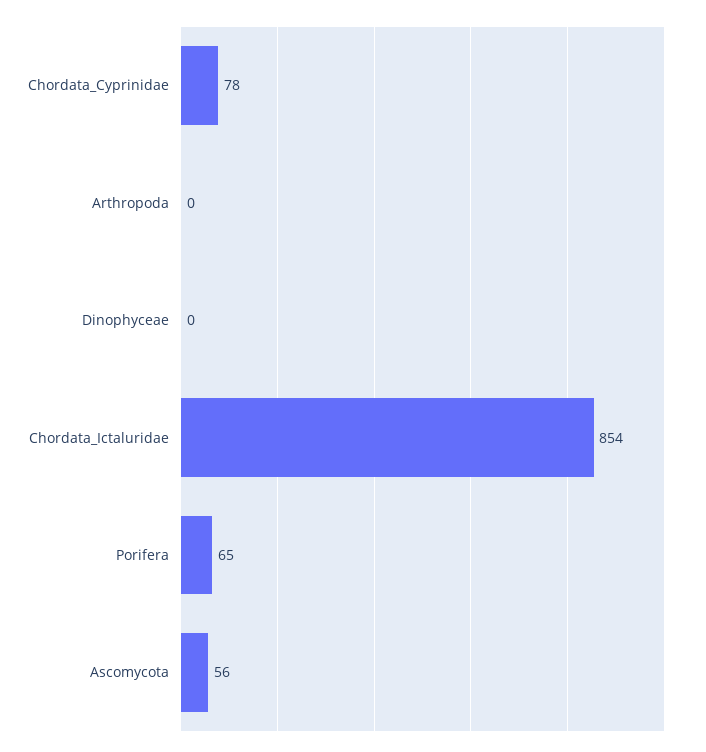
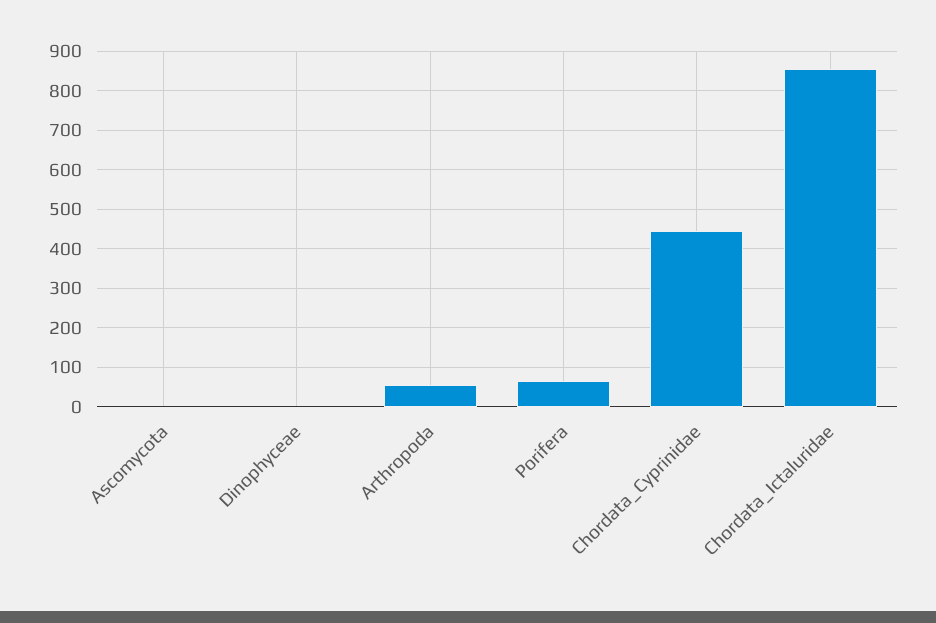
Chordata_Cyprinidae: 78 -> 440
Arthropoda: 0 -> 60
Ascomycota: 56 -> 0

